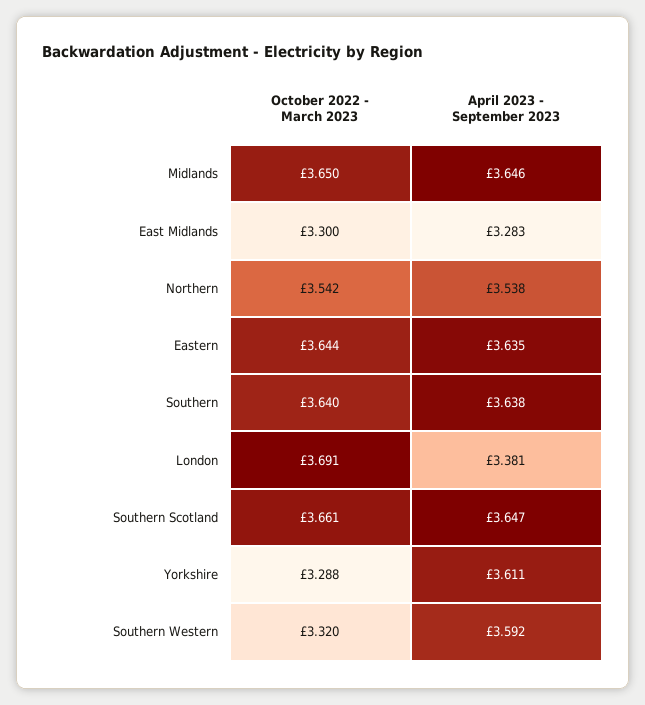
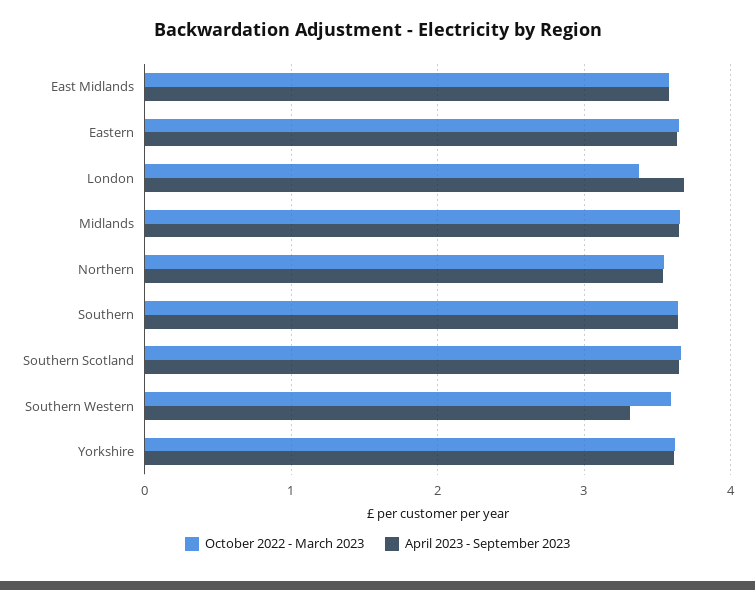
October 2022 - March 2023, East Midlands: 3.3 -> 3.6
April 2023 - September 2023, East Midlands: 3.283 -> 3.6
October 2022 - March 2023, London: 3.691 -> 3.4
April 2023 - September 2023, London: 3.381 -> 3.7
October 2022 - March 2023, Yorkshire: 3.288 -> 3.6
October 2022 - March 2023, Southern Western: 3.32 -> 3.6
April 2023 - September 2023, Southern Western: 3.592 -> 3.3

